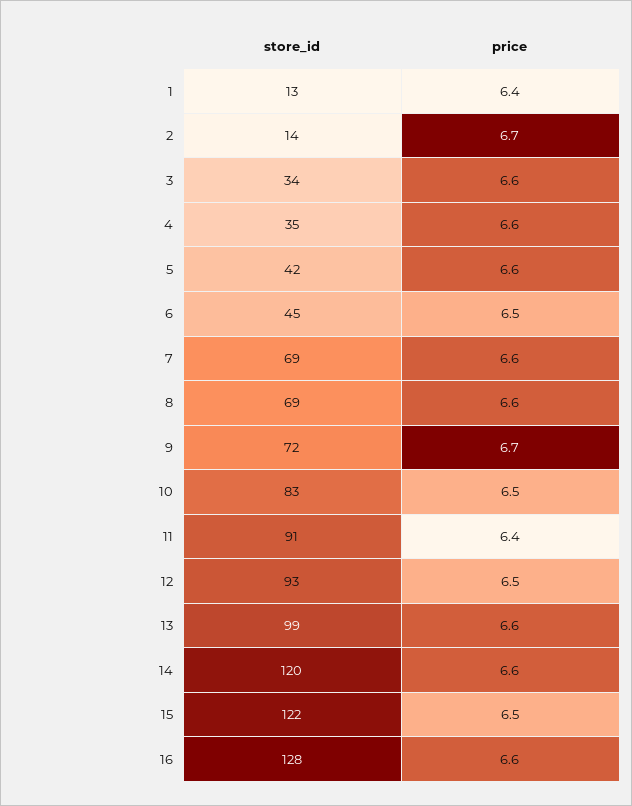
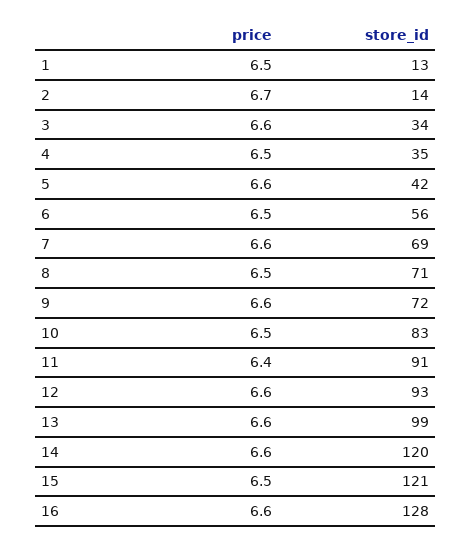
price, 1: 6.4 -> 6.5
price, 4: 6.6 -> 6.5
store_id, 6: 45 -> 56
store_id, 8: 69 -> 71
price, 8: 6.6 -> 6.5
price, 9: 6.7 -> 6.6
price, 12: 6.5 -> 6.6
store_id, 15: 122 -> 121

